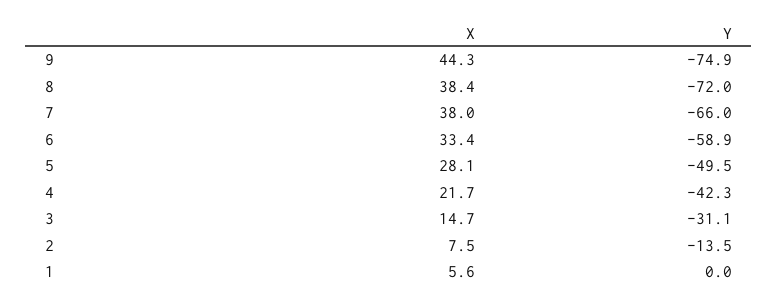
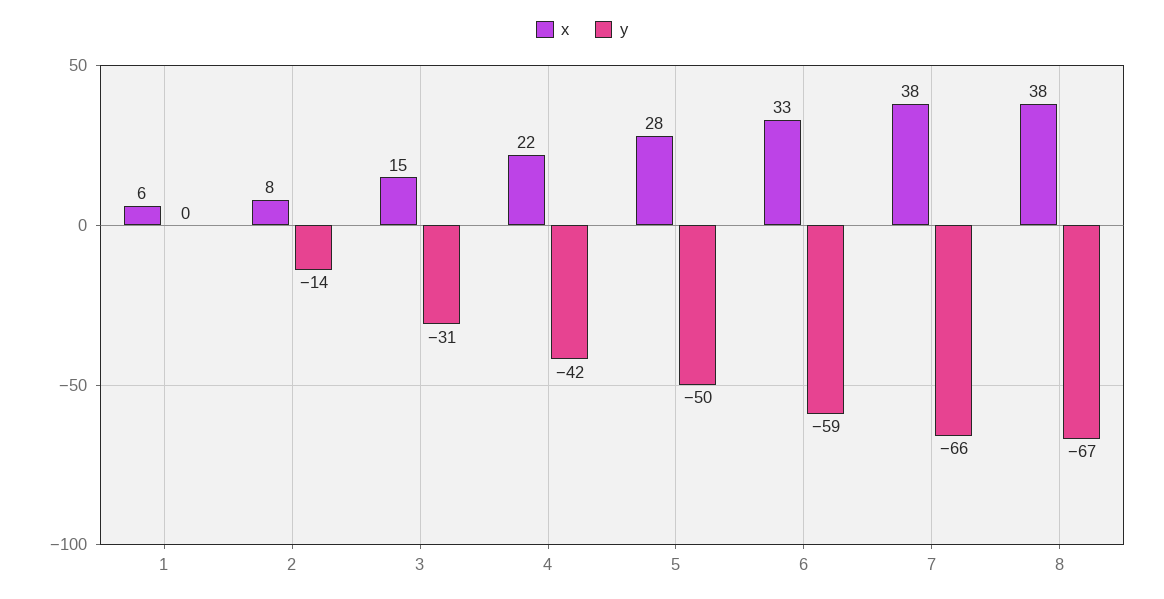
X, 9: 44.3 -> none
Y, 9: -74.9 -> none
Y, 8: -72 -> -67

